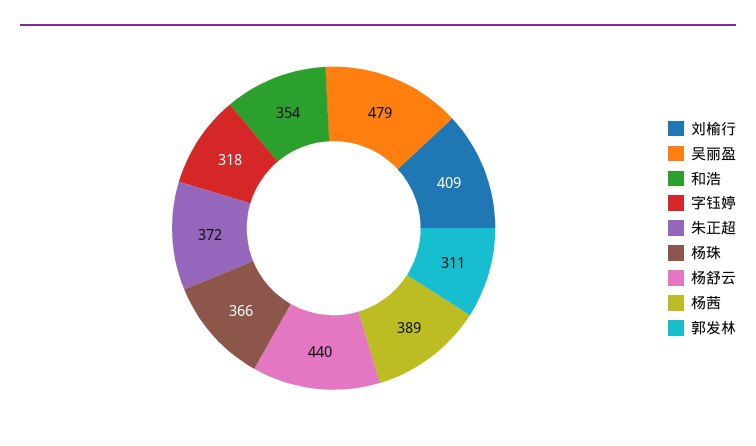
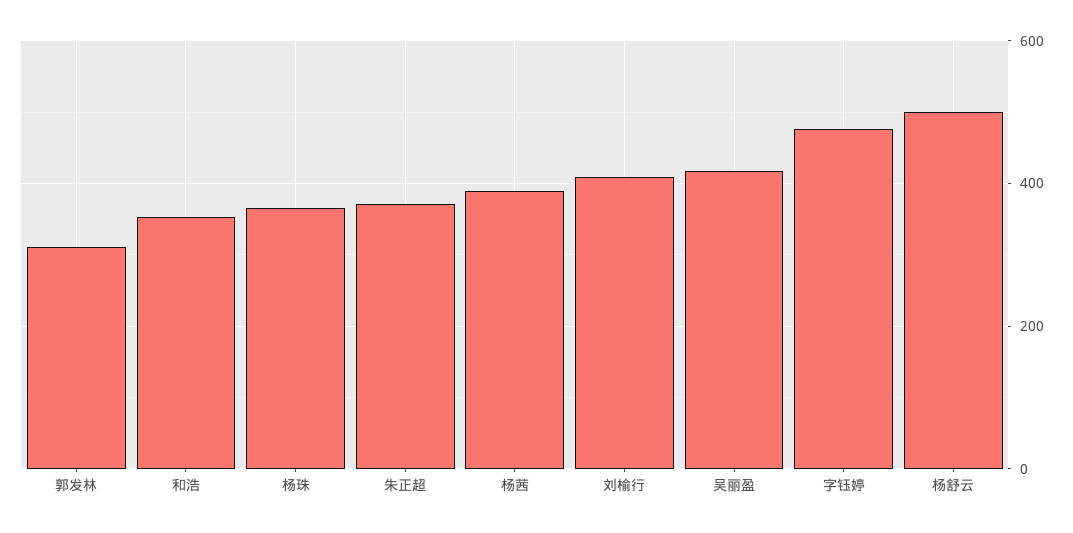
吴丽盈: 479 -> 420
字钰婷: 318 -> 480
杨舒云: 440 -> 500

